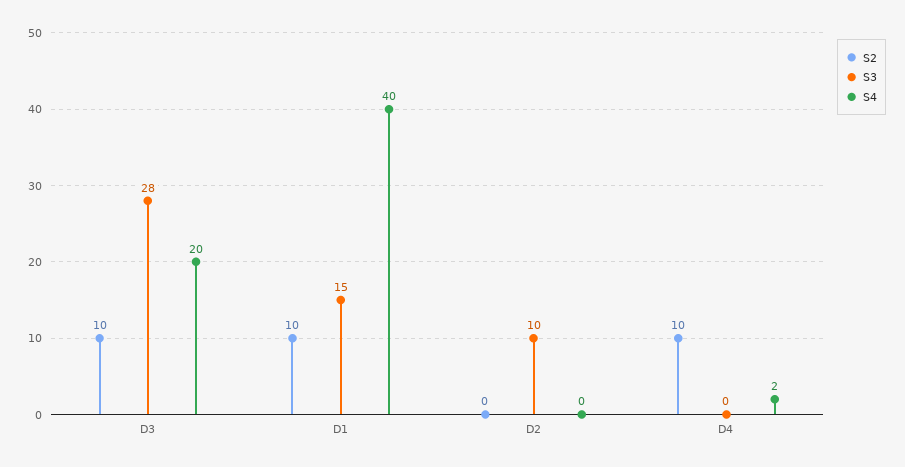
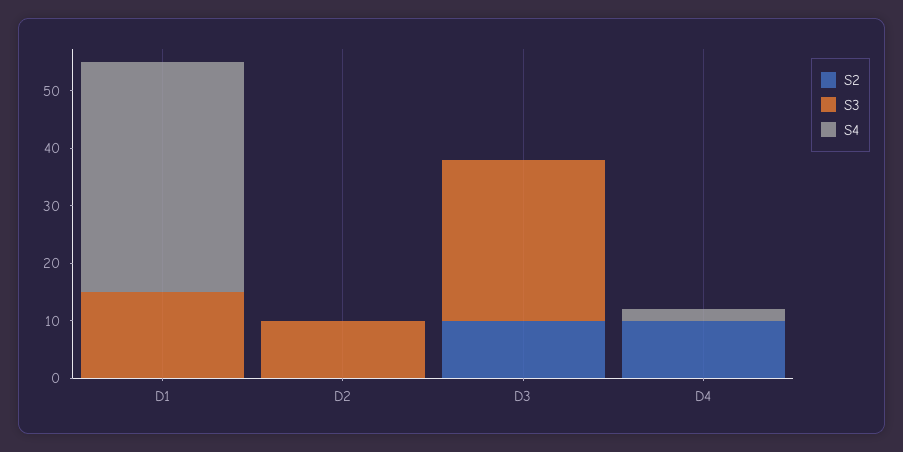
S4, D3: 20 -> 0
S2, D1: 10 -> 0

